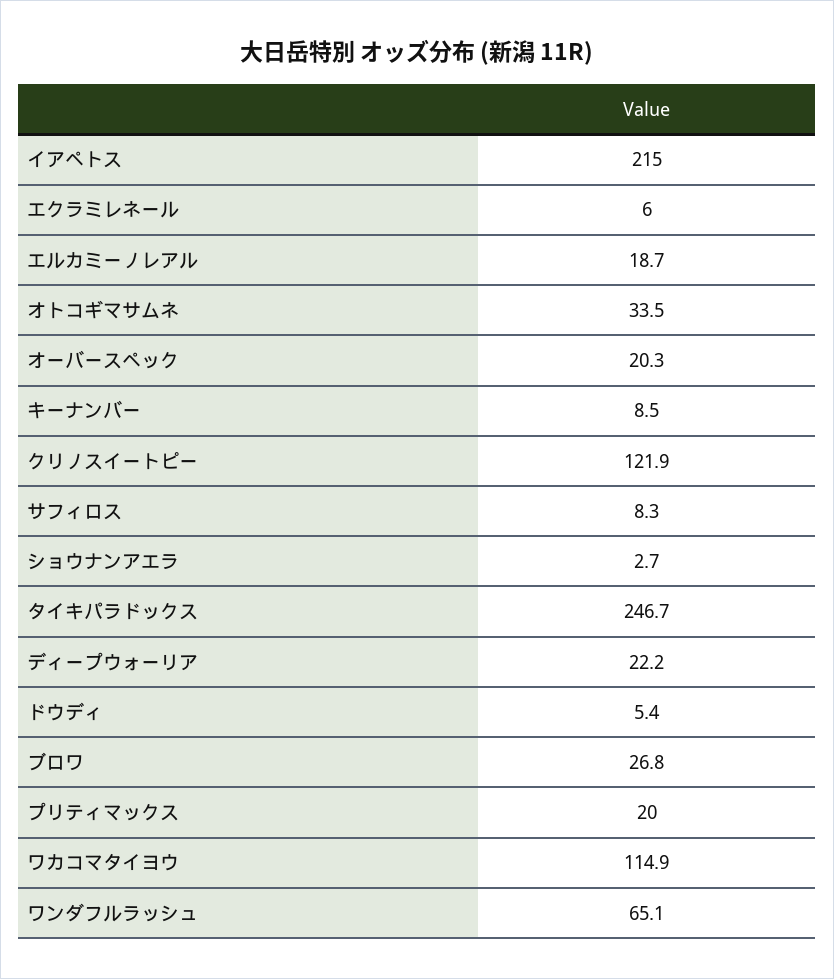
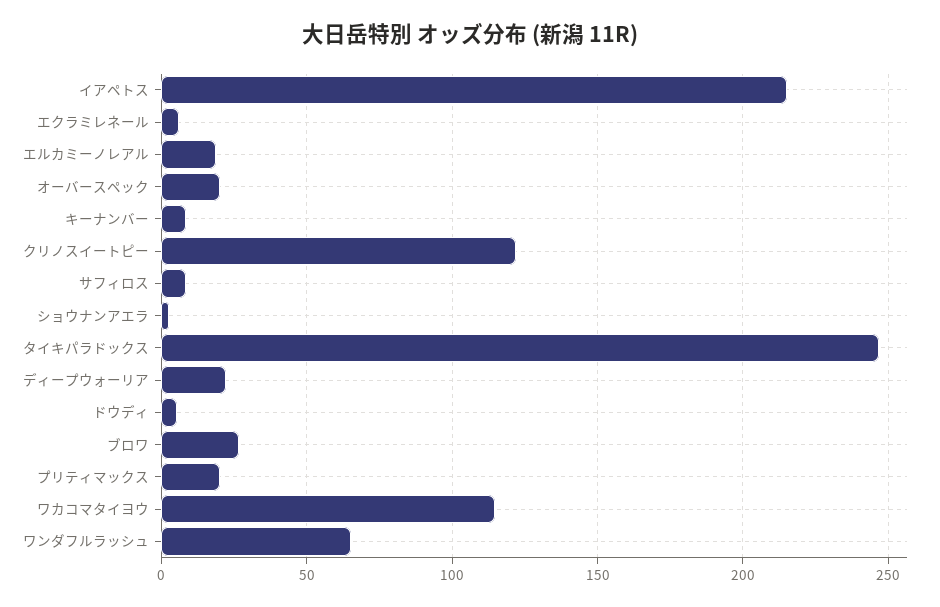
オトコギマサムネ: 33.5 -> none

